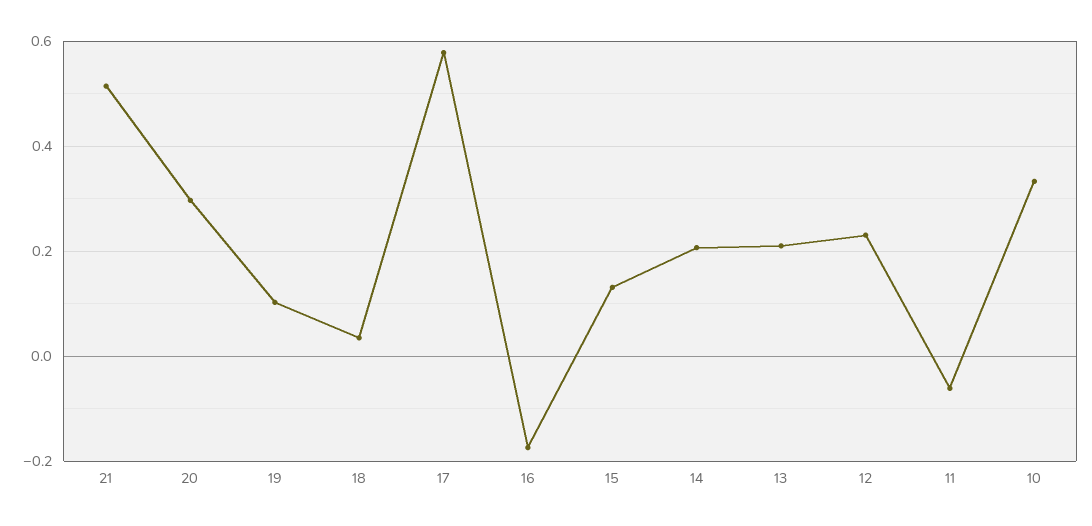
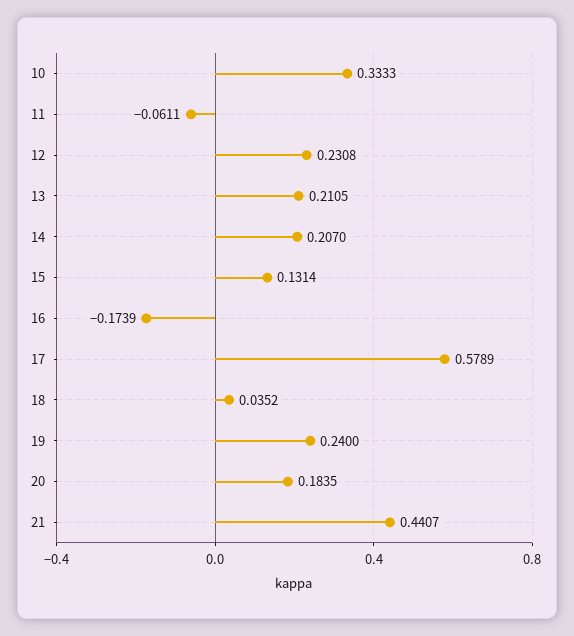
21: 0.52 -> 0.4407
20: 0.3 -> 0.1835
19: 0.1 -> 0.24

